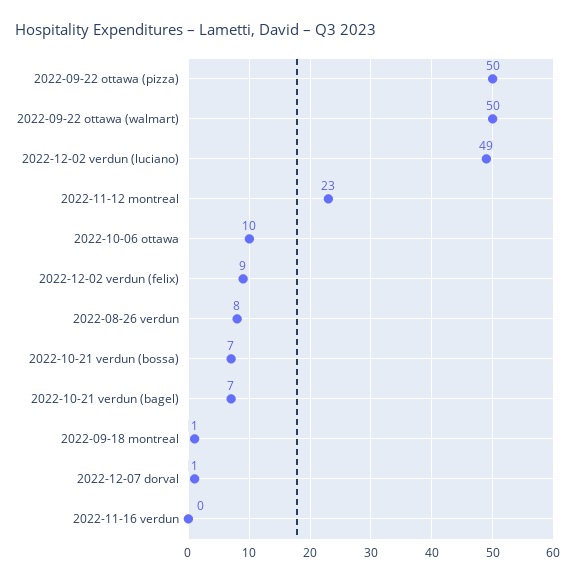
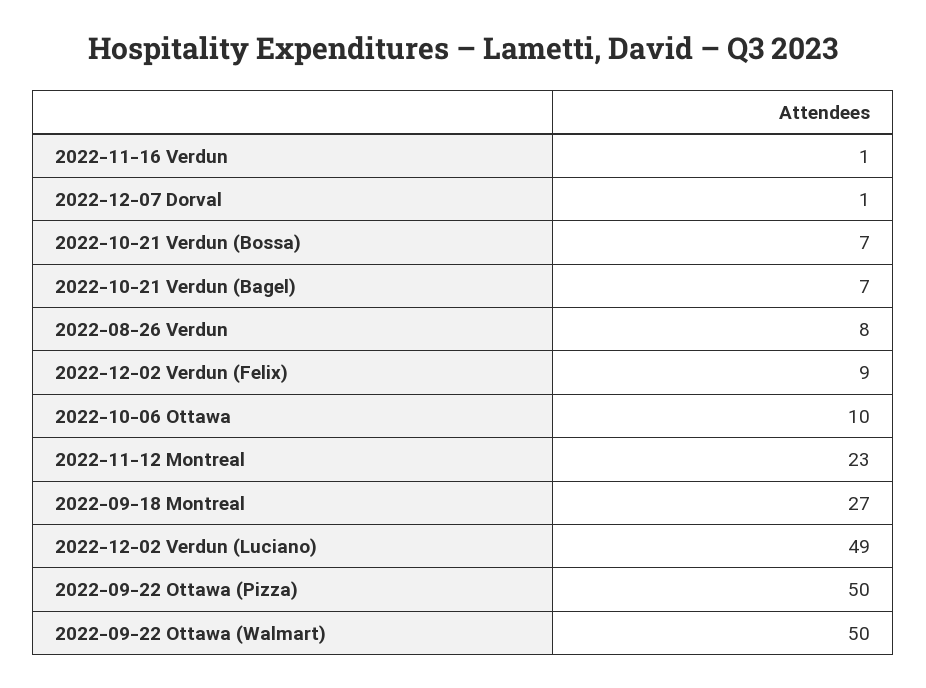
2022-09-18 montreal: 1 -> 27
2022-11-16 verdun: 0 -> 1

